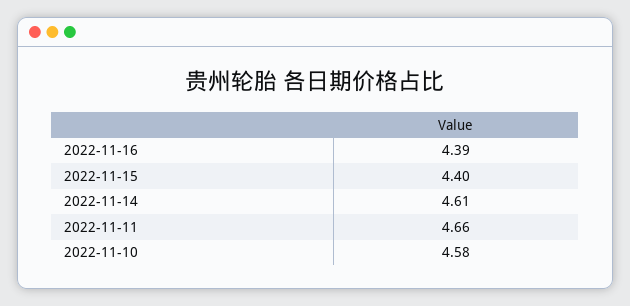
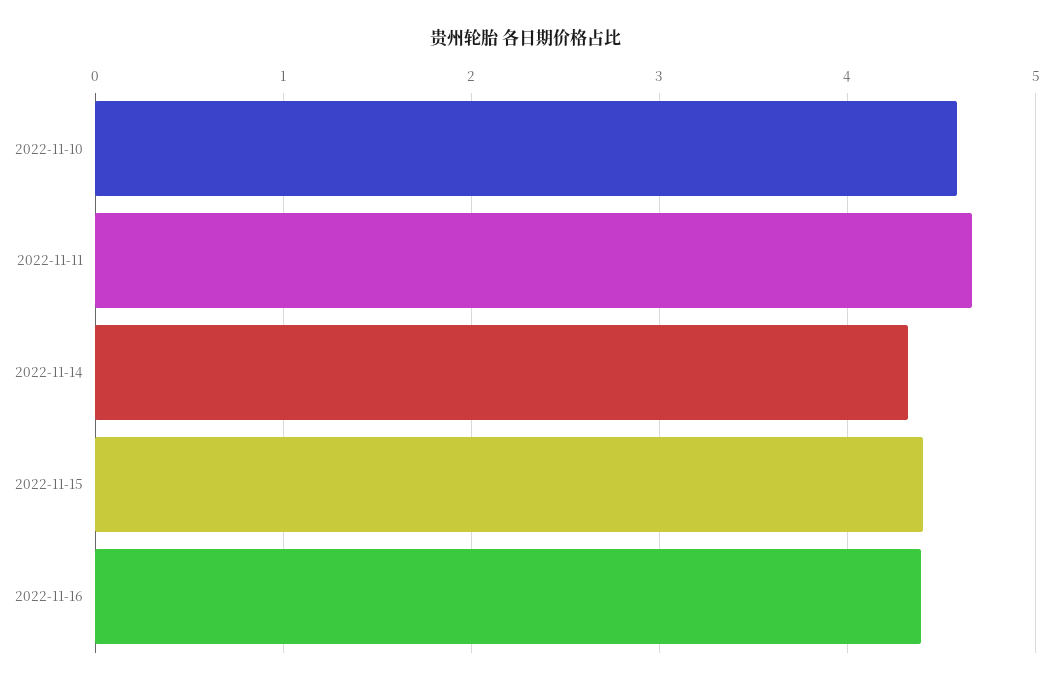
2022-11-14: 4.61 -> 4.3

